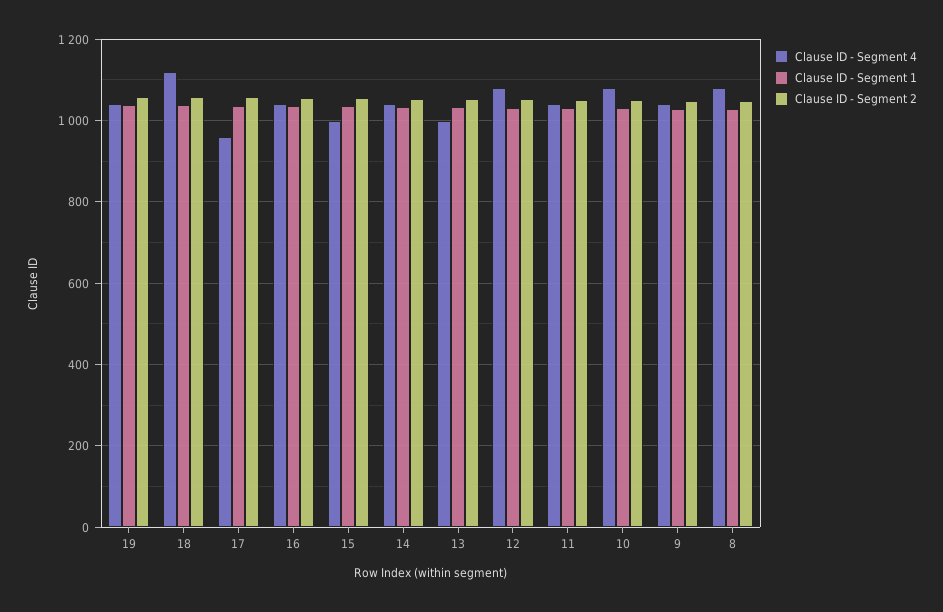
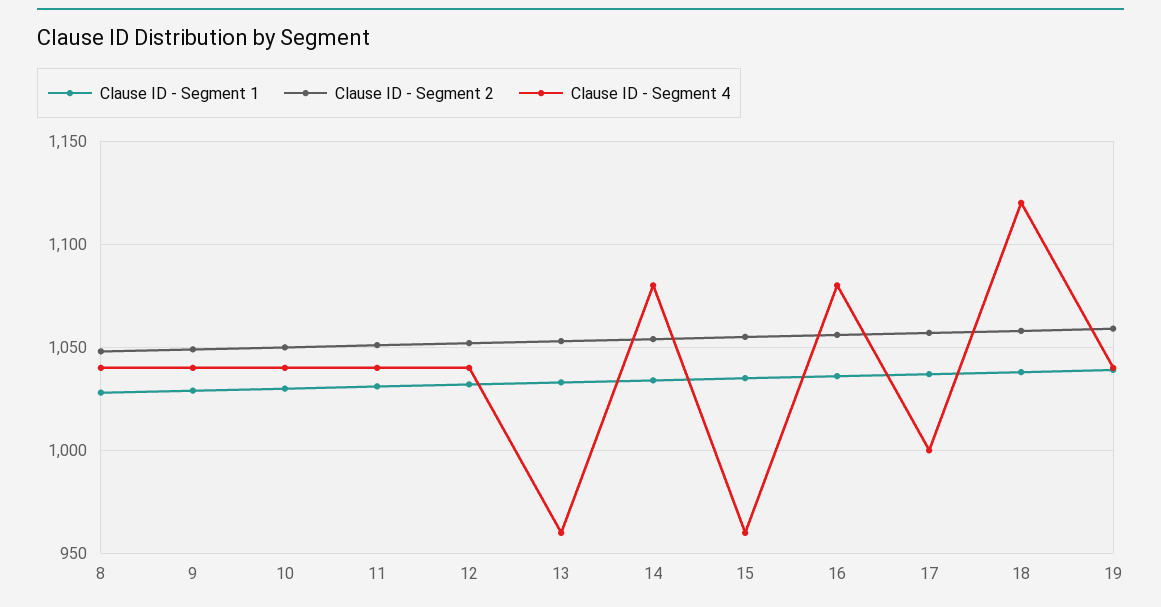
Clause ID - Segment 4, 17: 960 -> 1000
Clause ID - Segment 4, 16: 1040 -> 1080
Clause ID - Segment 4, 15: 1000 -> 960
Clause ID - Segment 4, 14: 1040 -> 1080
Clause ID - Segment 4, 13: 1000 -> 960
Clause ID - Segment 4, 12: 1080 -> 1040
Clause ID - Segment 4, 10: 1080 -> 1040
Clause ID - Segment 4, 8: 1080 -> 1040

